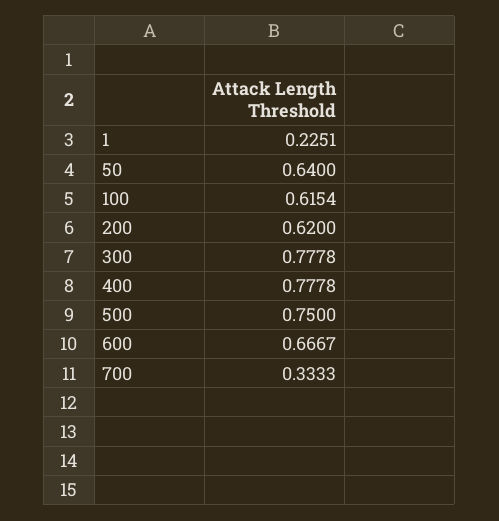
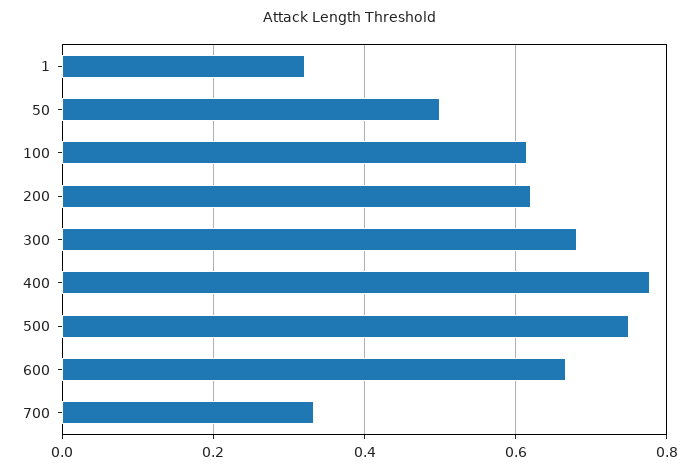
1: 0.2251 -> 0.32
50: 0.64 -> 0.5
300: 0.7778 -> 0.68

